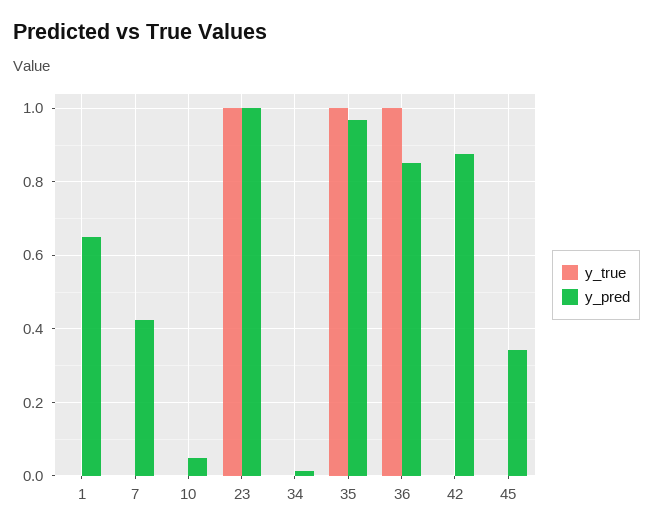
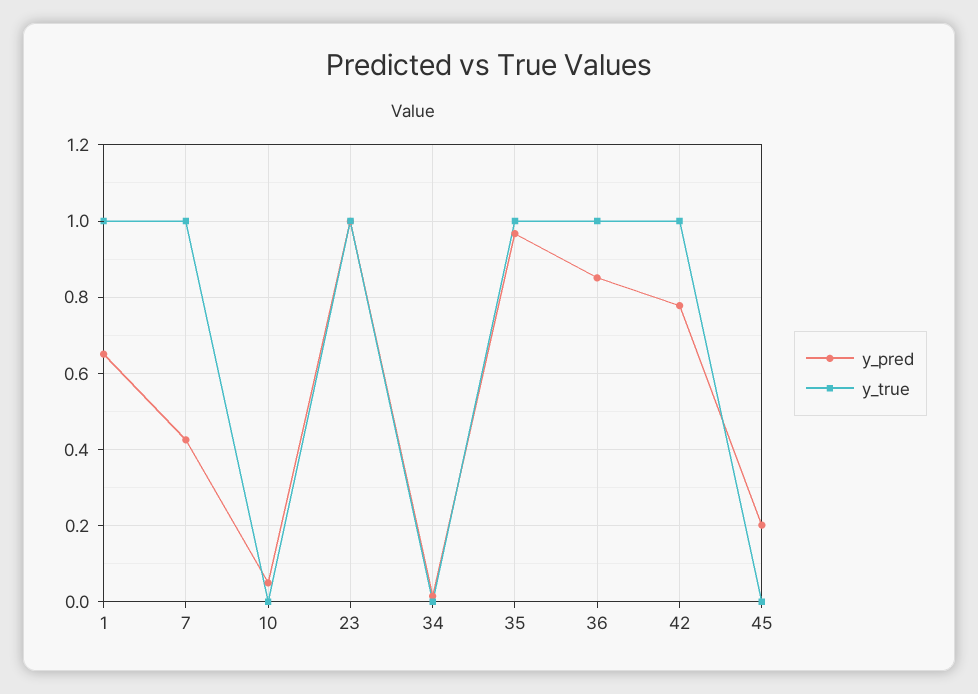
y_true, 1: 0 -> 1
y_true, 7: 0 -> 1
y_true, 42: 0 -> 1
y_pred, 42: 0.88 -> 0.78
y_pred, 45: 0.34 -> 0.2

